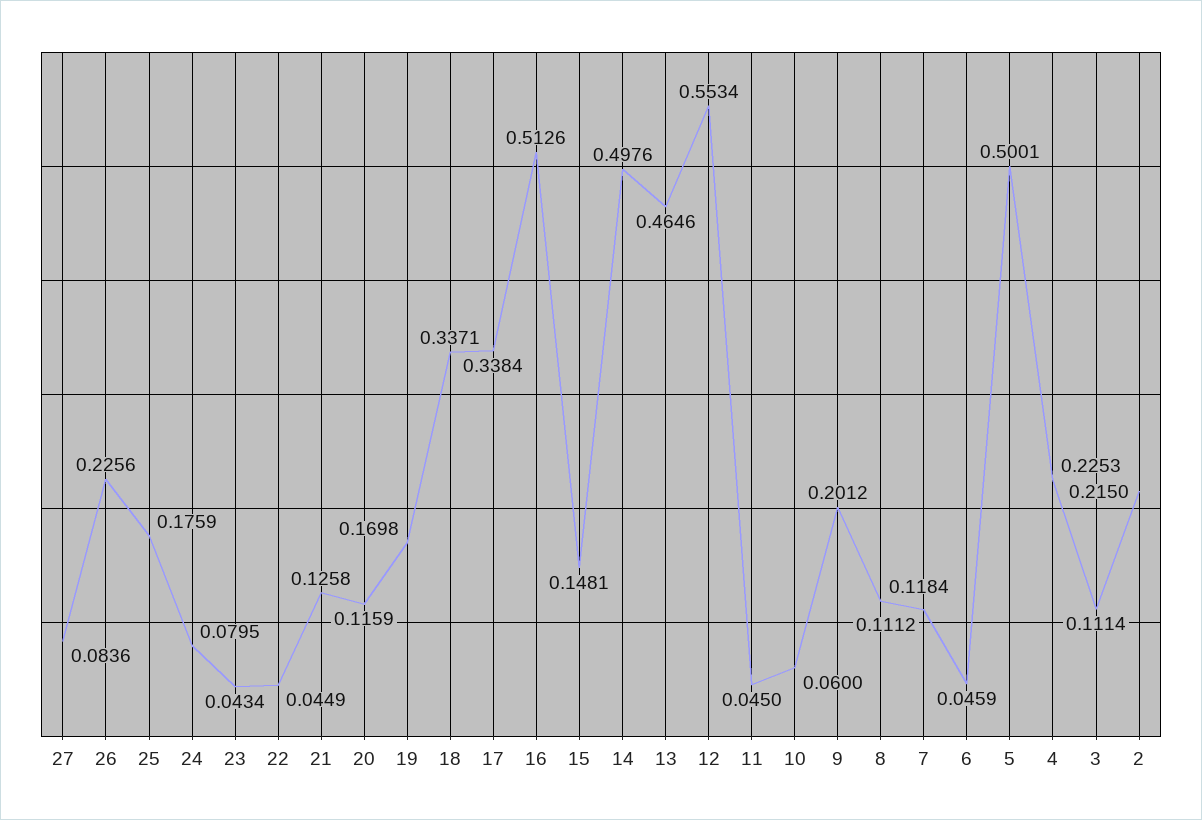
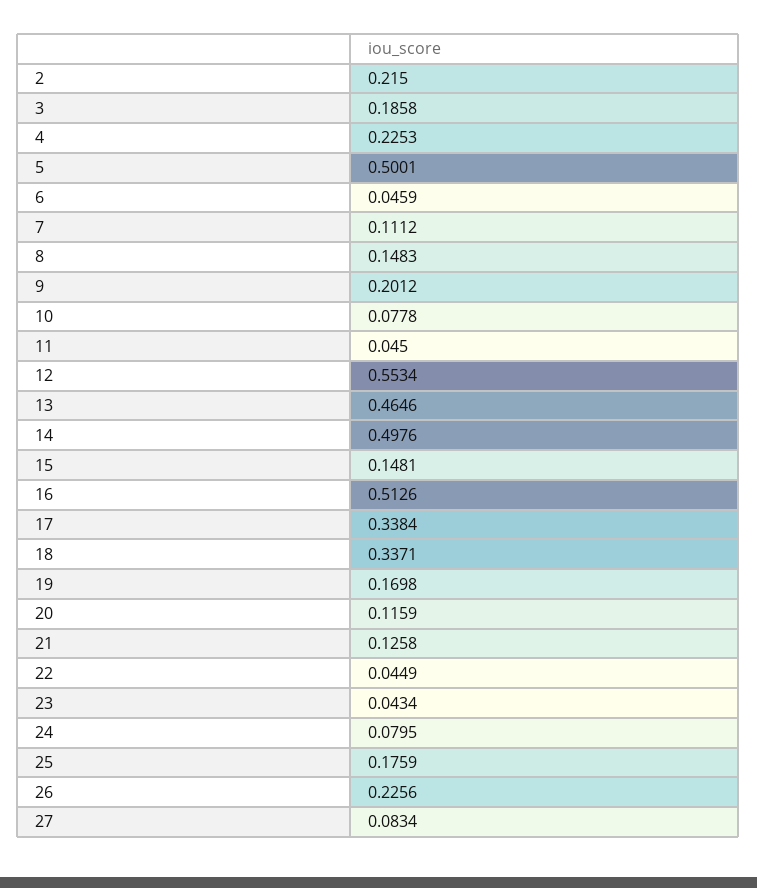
27: 0.0836 -> 0.0834
10: 0.06 -> 0.0778
8: 0.1184 -> 0.1483
3: 0.1114 -> 0.1858

